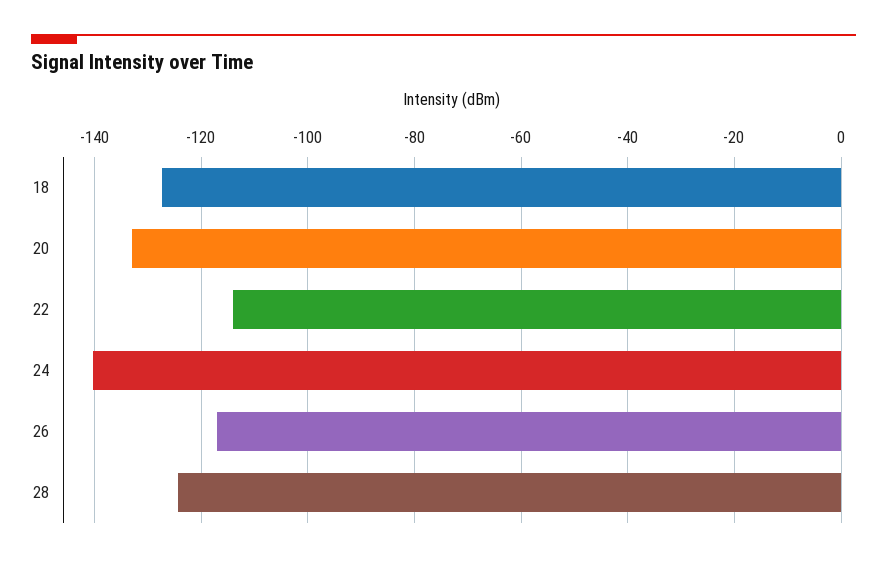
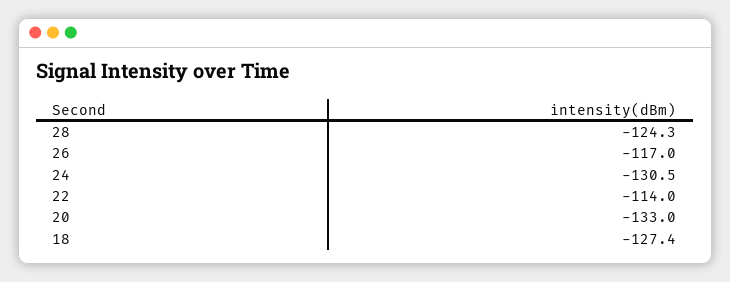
24: -140 -> -130.5

